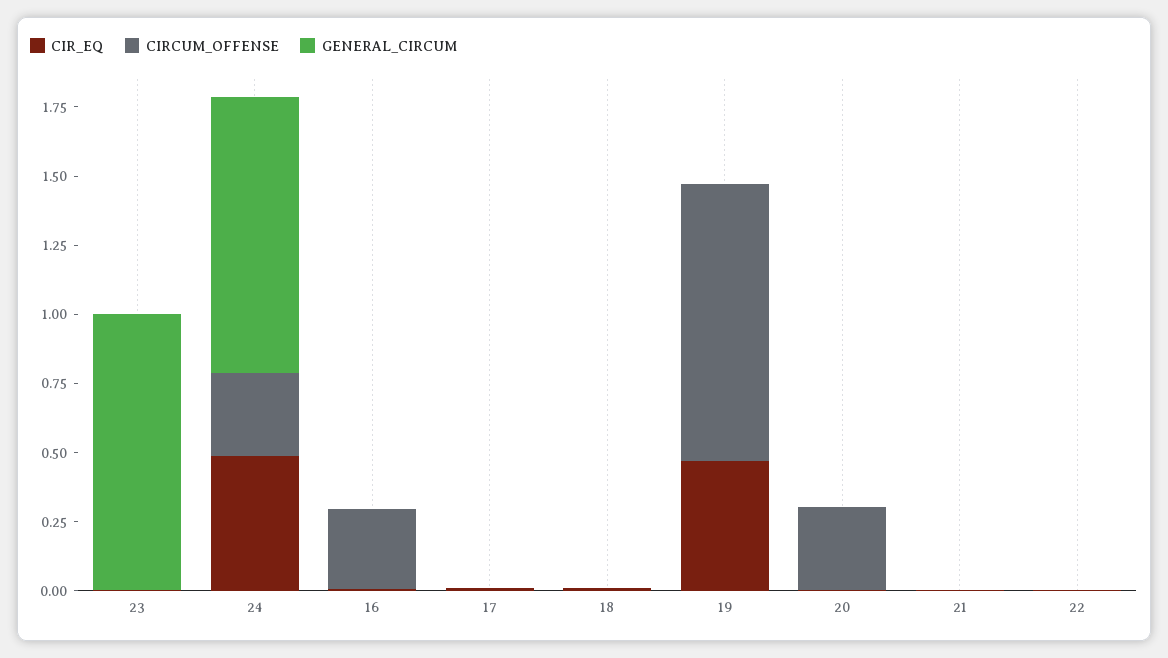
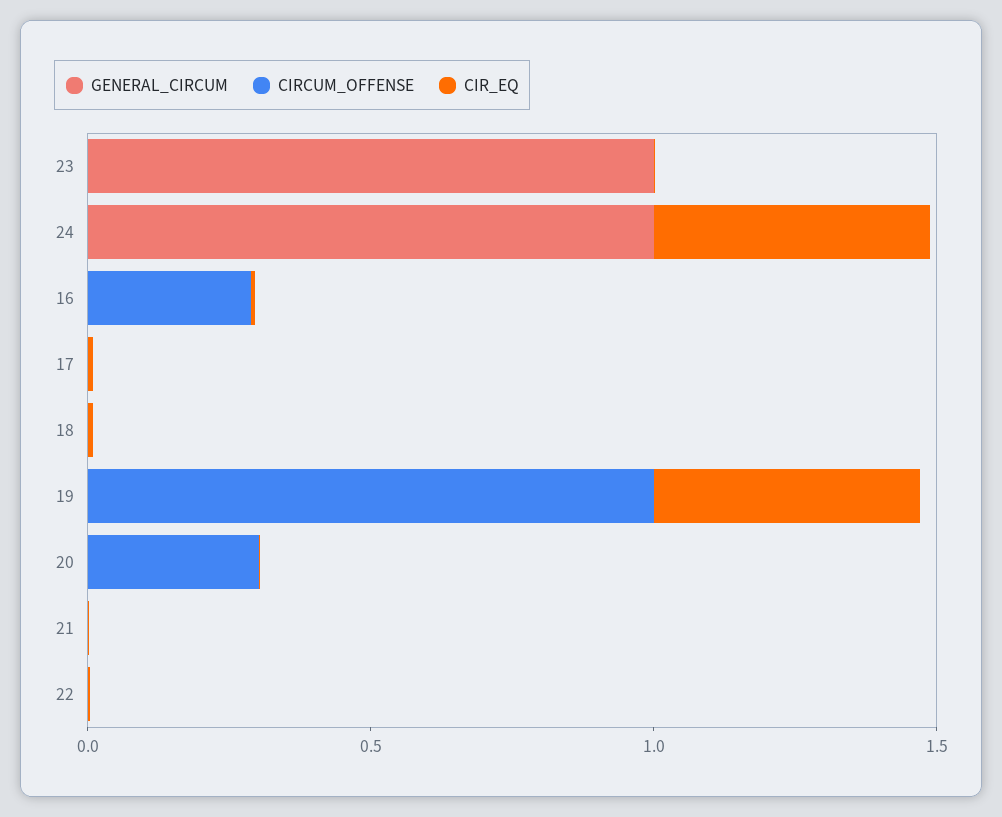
CIRCUM_OFFENSE, 24: 0.3 -> 0

